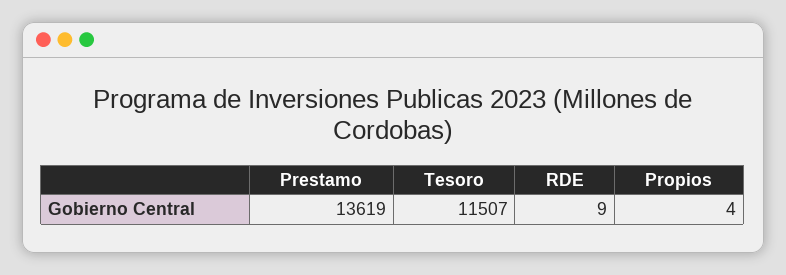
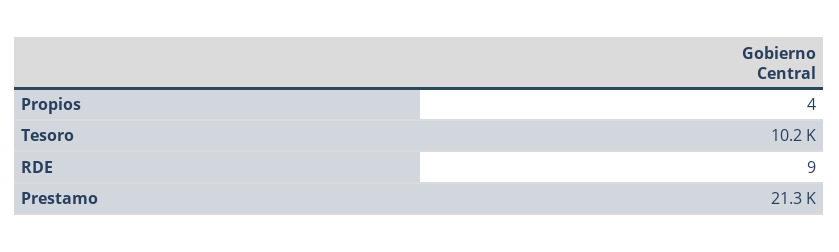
Prestamo: 13619 -> 21300
Tesoro: 11507 -> 10200

